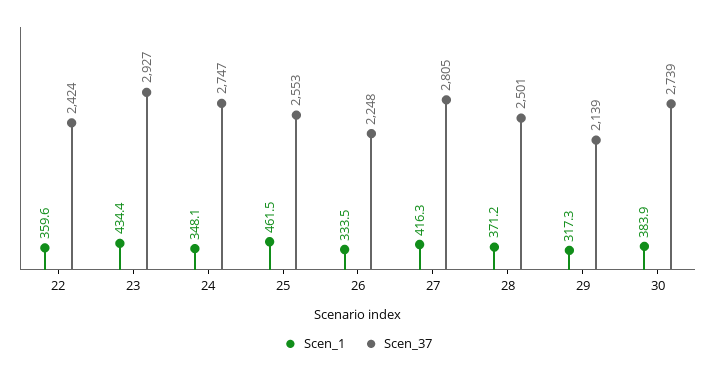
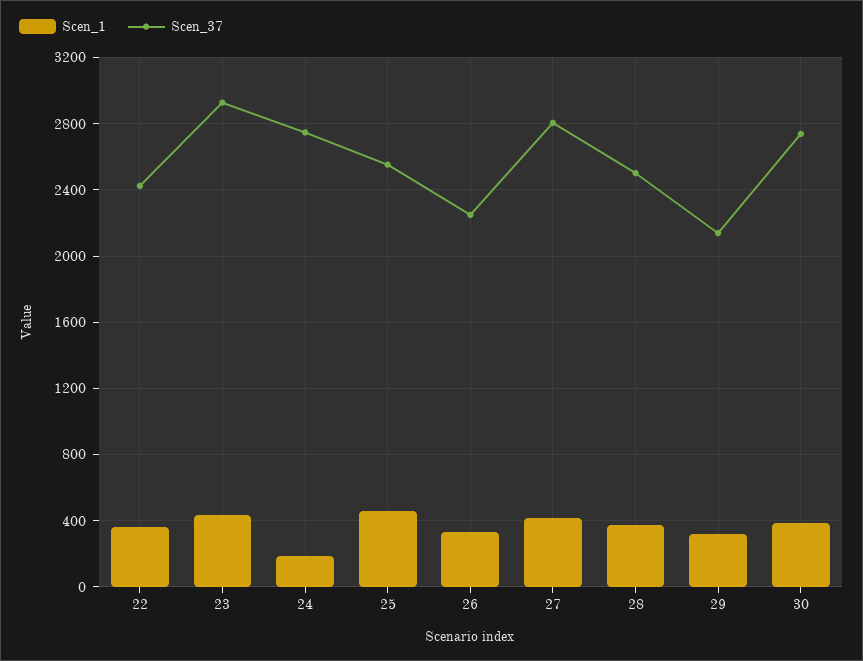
Scen_1, 24: 348.1 -> 200

